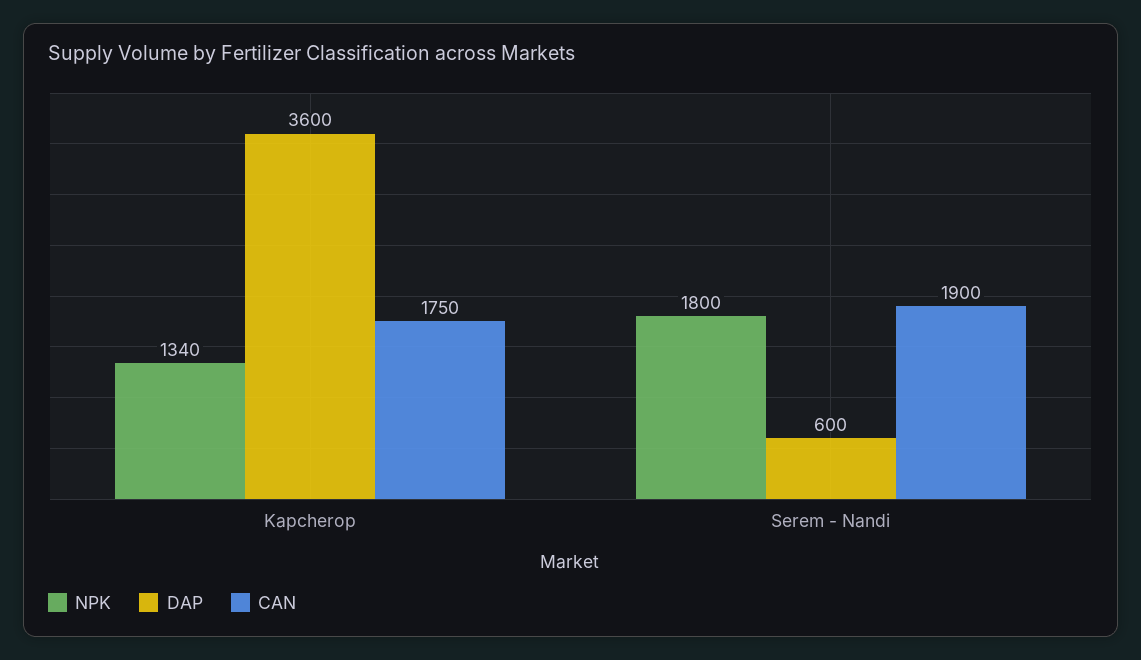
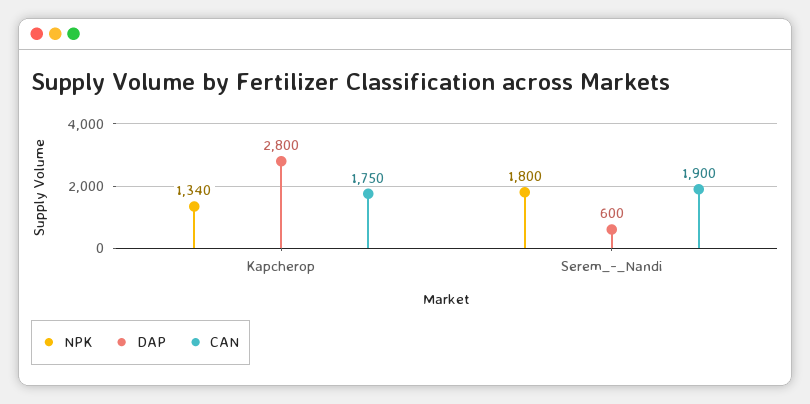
DAP, Kapcherop: 3600 -> 2800

